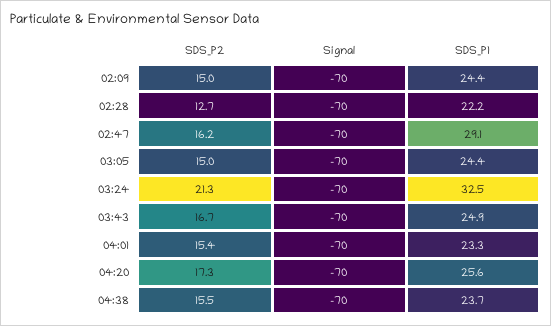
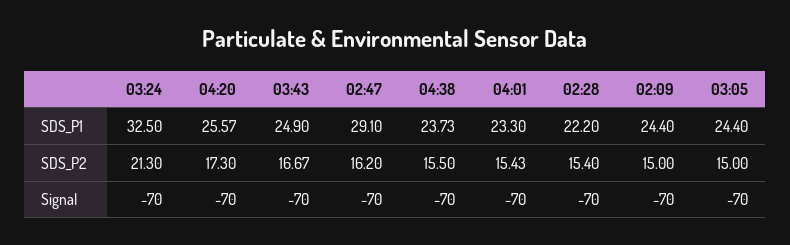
SDS_P2, 02:28: 12.7 -> 15.4

